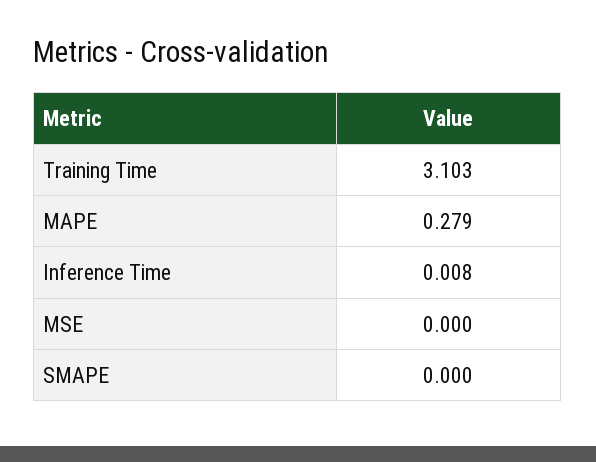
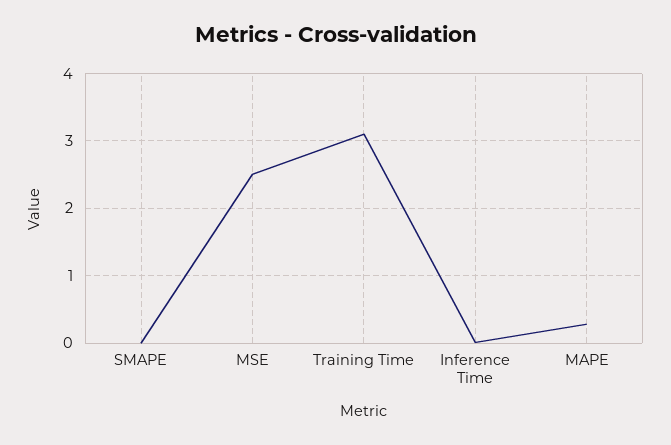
MSE: 0 -> 2.5

